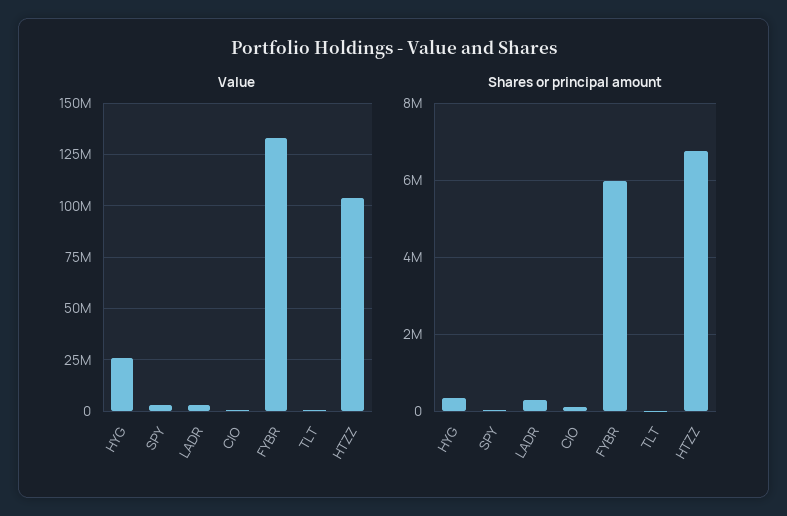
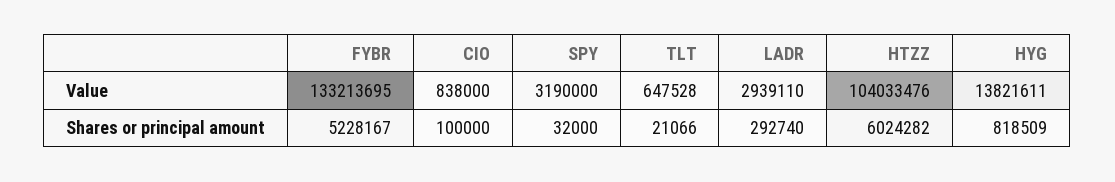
Value, HYG: 25000000 -> 13821611
Shares or principal amount, HYG: 400000 -> 818509
Shares or principal amount, FYBR: 6000000 -> 5228167
Shares or principal amount, HTZZ: 6800000 -> 6024282

